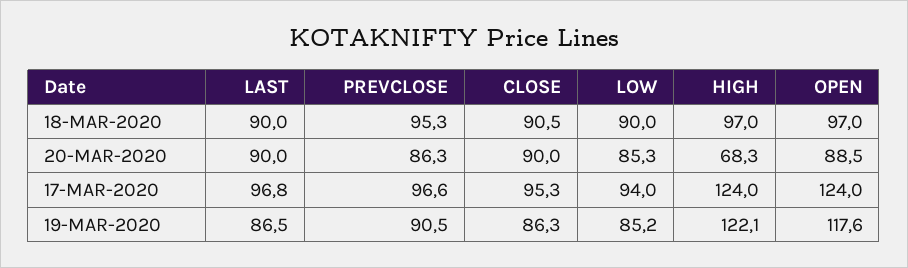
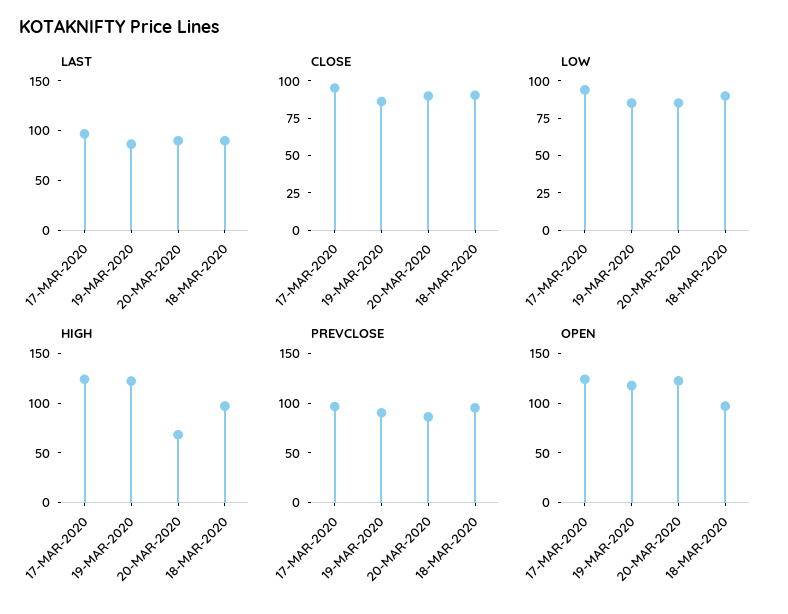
OPEN, 20-MAR-2020: 88.5 -> 120

